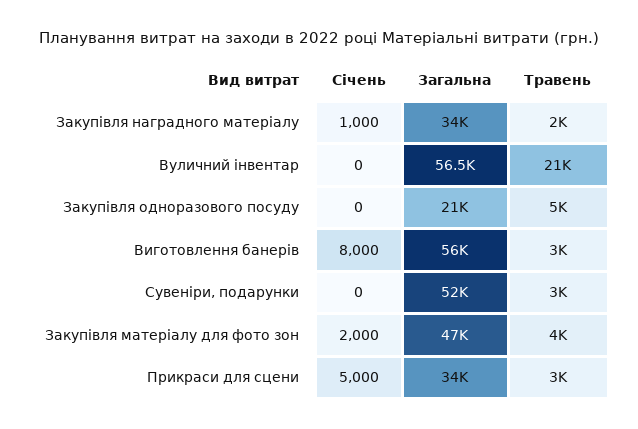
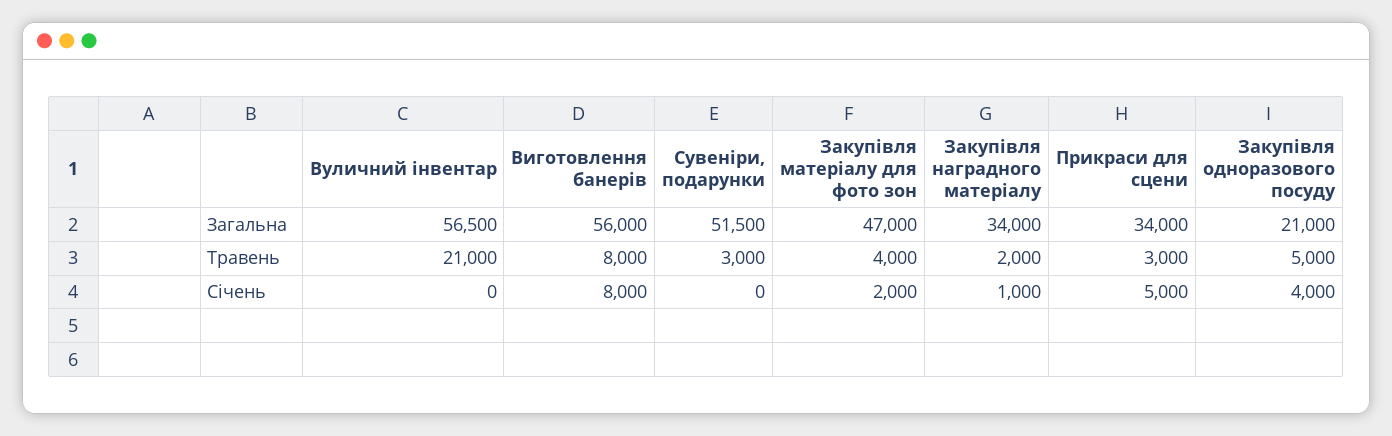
Січень, Закупівля одноразового посуду: 0 -> 4000
Травень, Виготовлення банерів: 3000 -> 8000
Загальна, Сувеніри, подарунки: 52000 -> 51500

